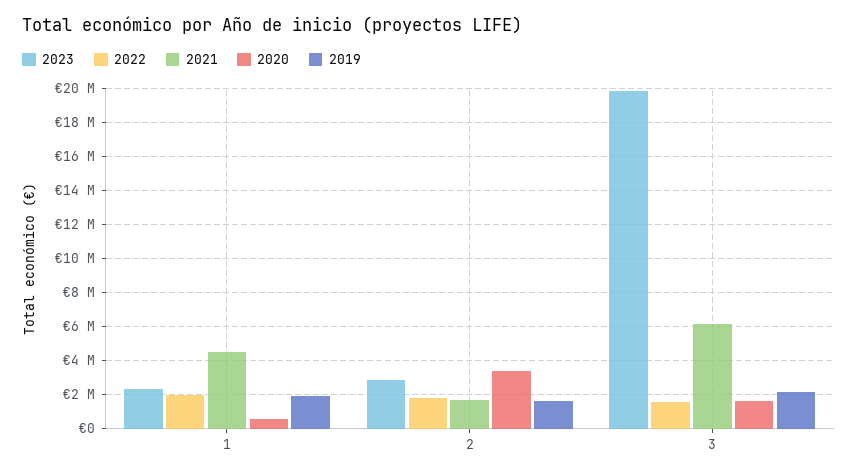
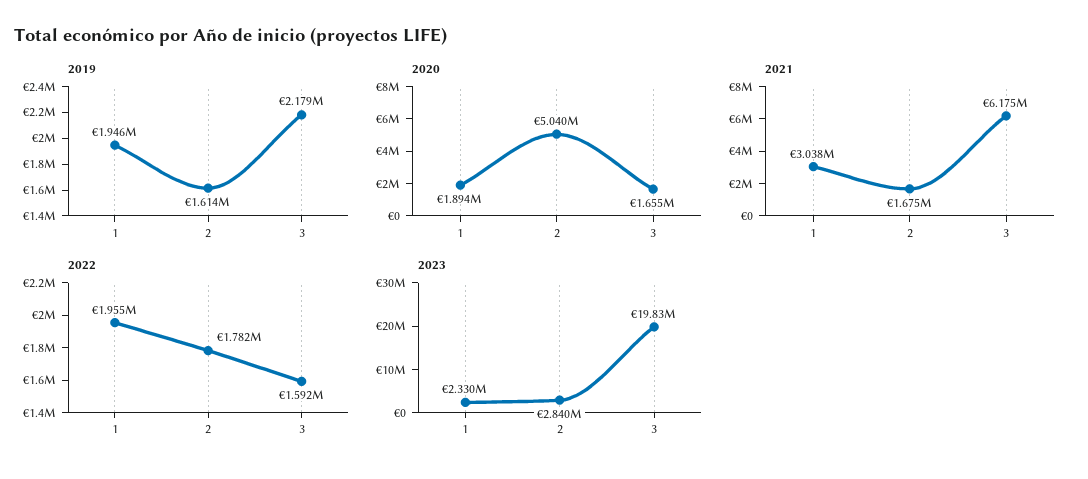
2021, 1: 4500000 -> 3038000
2020, 1: 500000 -> 1894000
2020, 2: 3500000 -> 5040000

